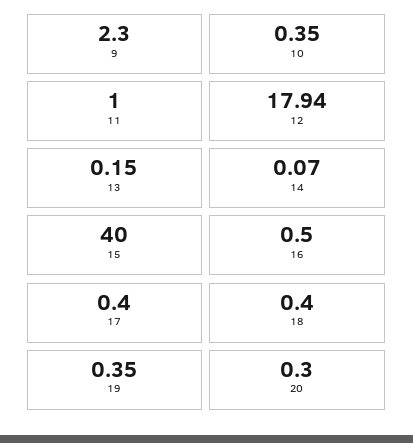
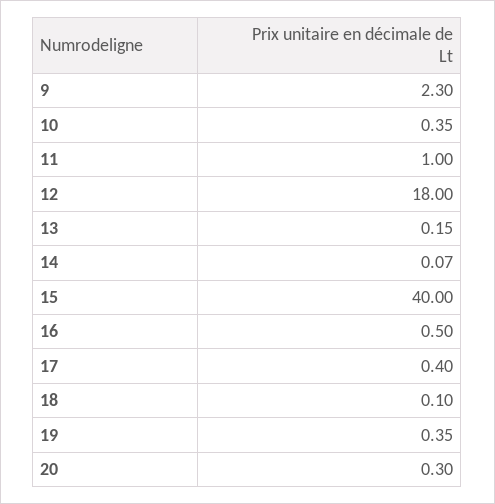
12: 17.94 -> 18
18: 0.4 -> 0.1

